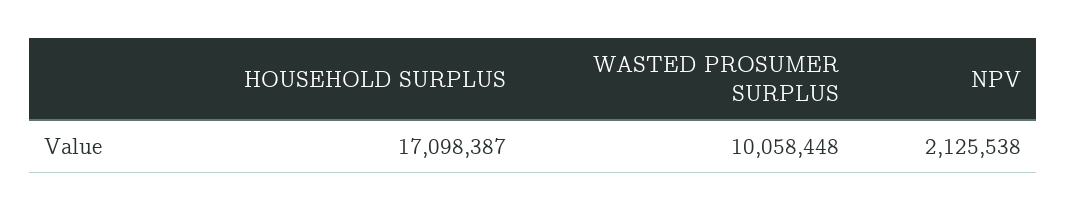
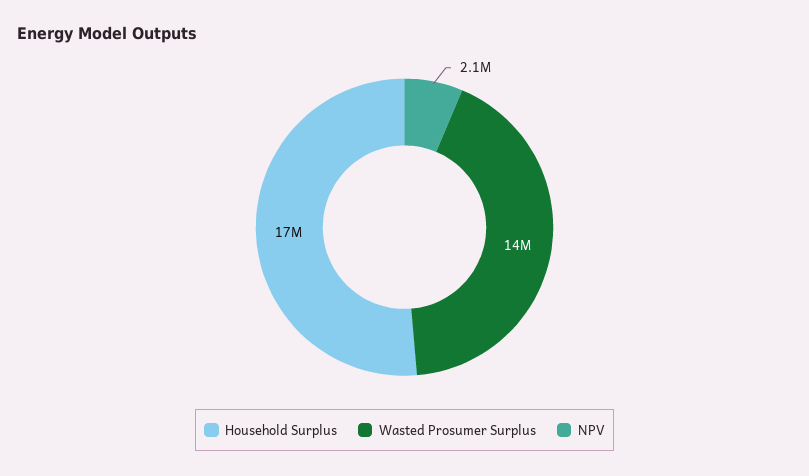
WASTED PROSUMER SURPLUS: 10058448 -> 14000000

